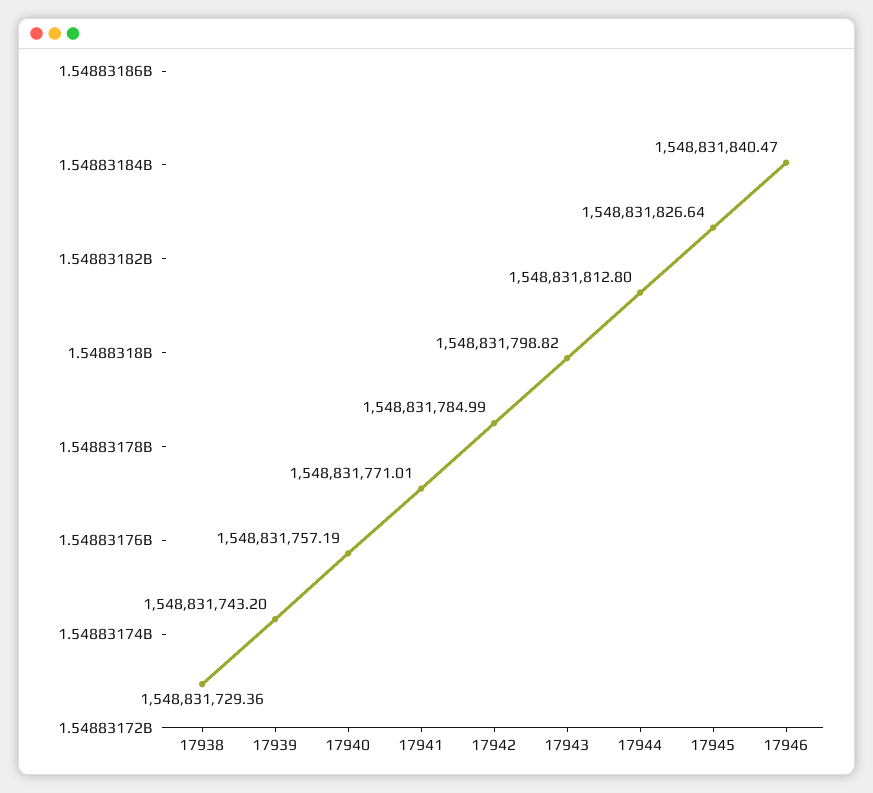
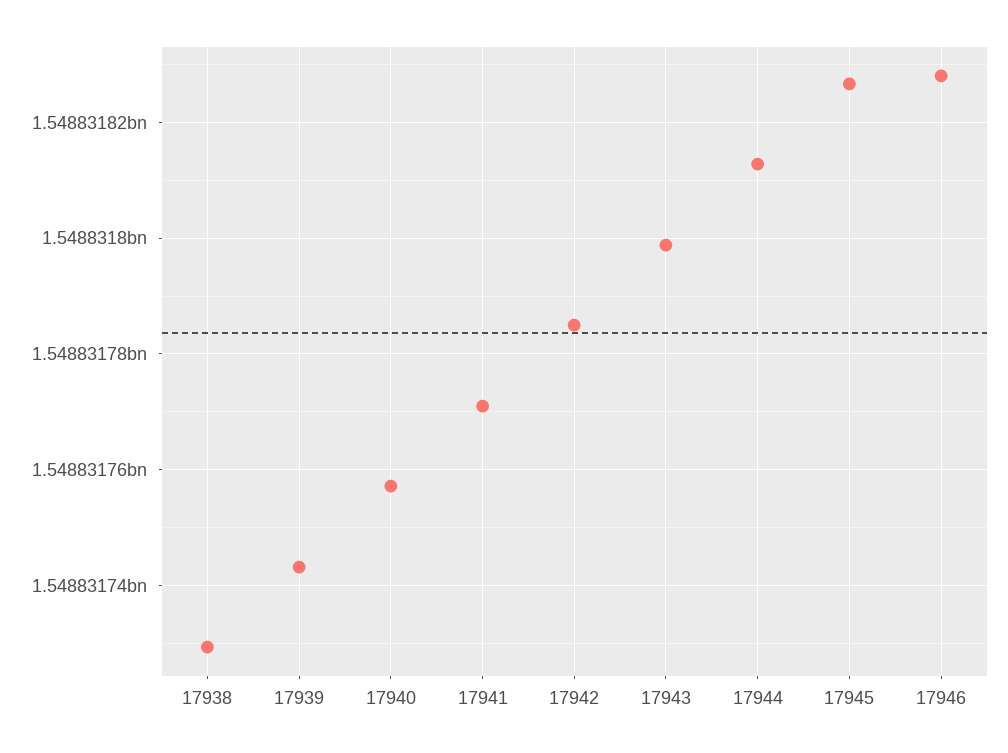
17946: 1548831840.47 -> 1548831828

